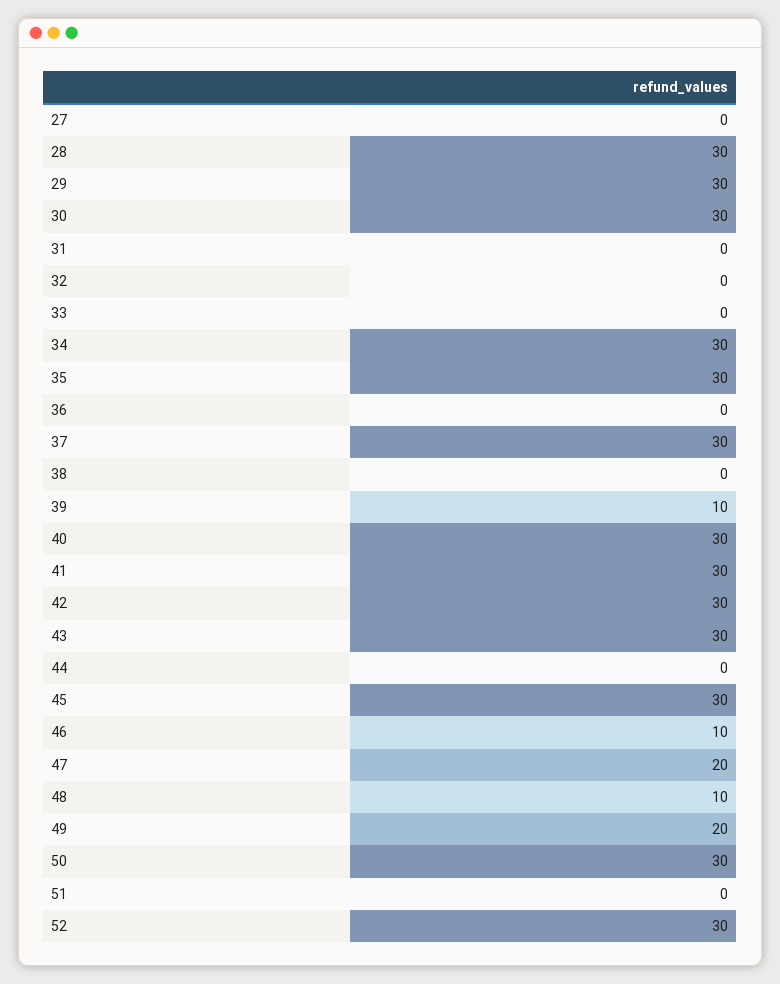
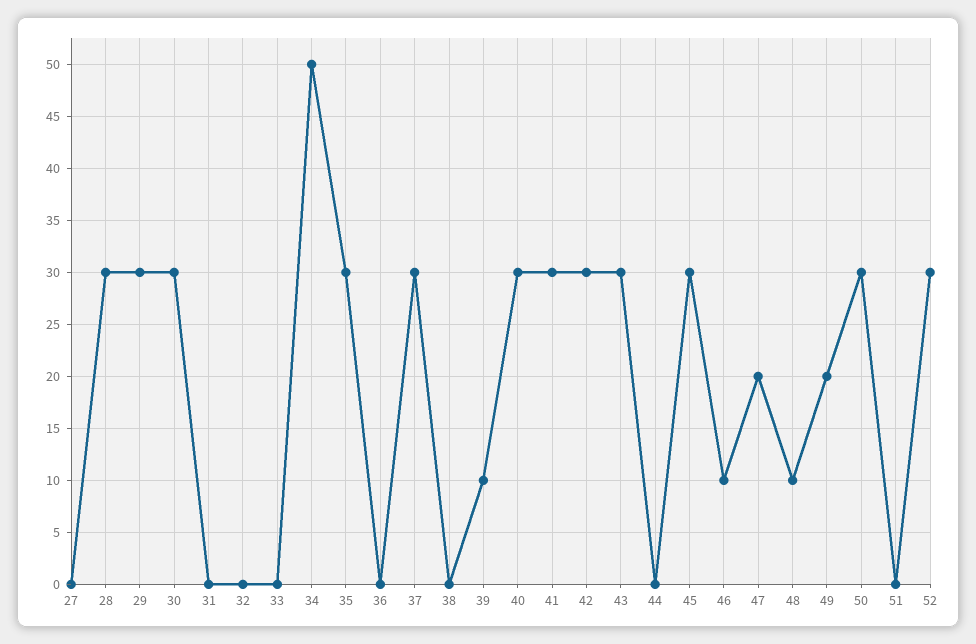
34: 30 -> 50

